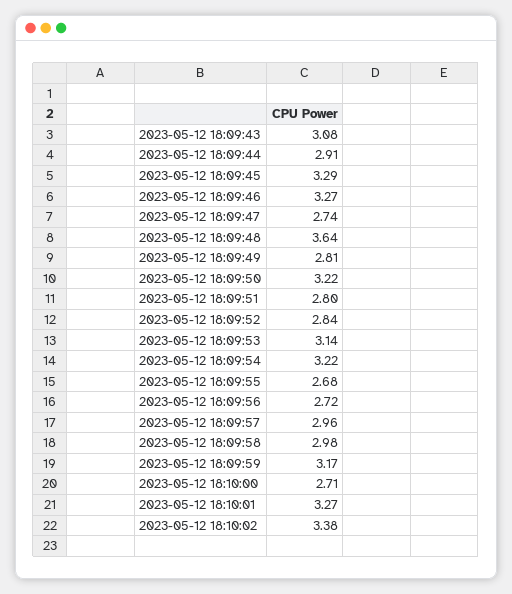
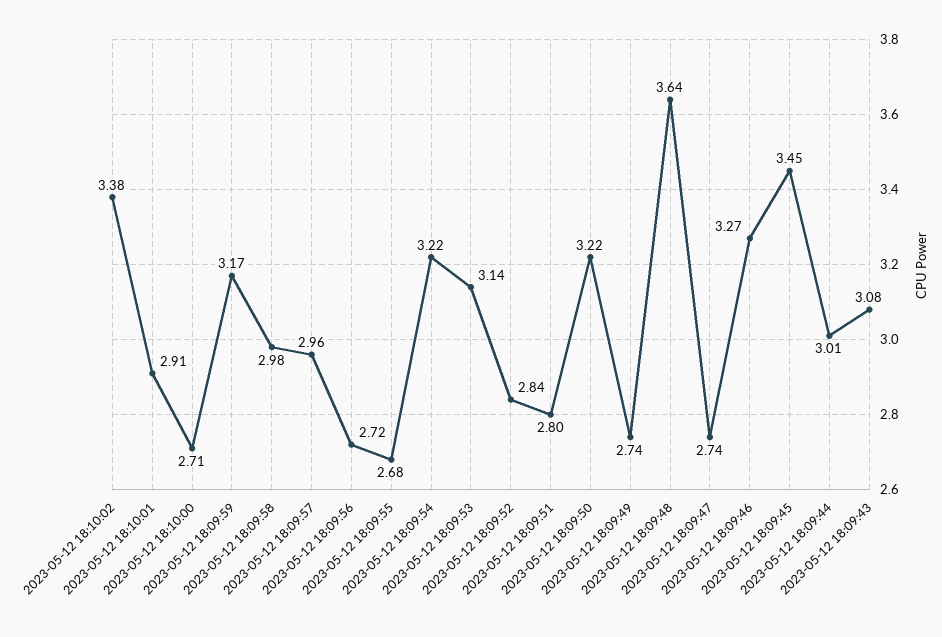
2023-05-12 18:09:44: 2.91 -> 3.01
2023-05-12 18:09:45: 3.29 -> 3.45
2023-05-12 18:09:49: 2.81 -> 2.74
2023-05-12 18:10:01: 3.27 -> 2.91

